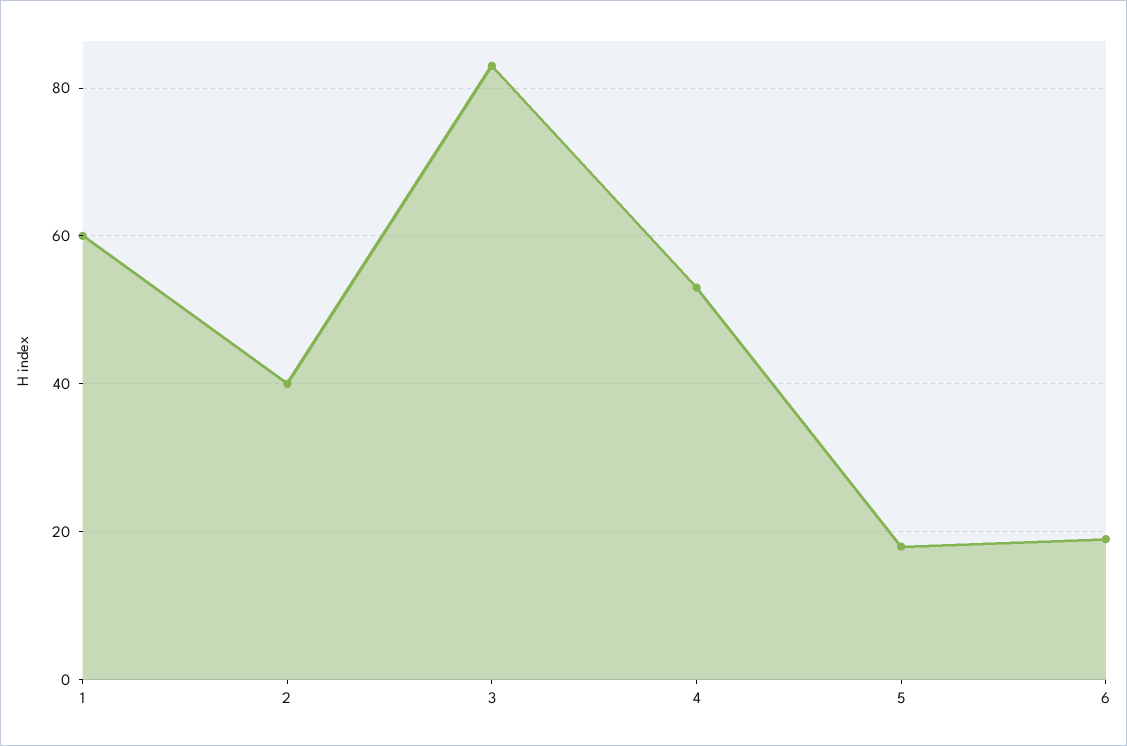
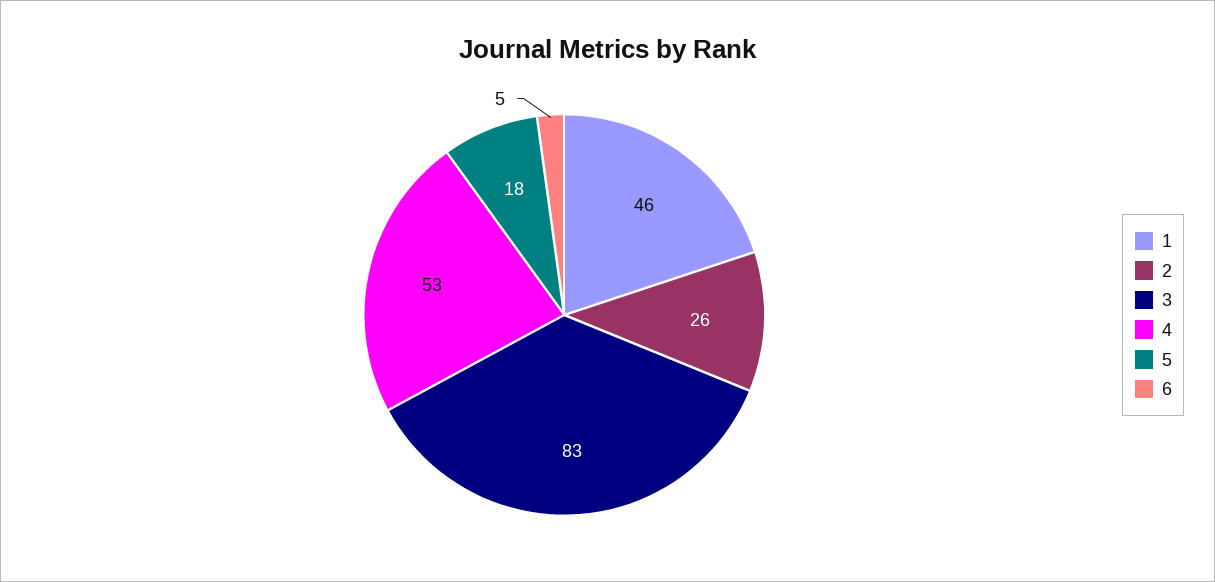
1: 60 -> 46
2: 40 -> 26
6: 20 -> 5

